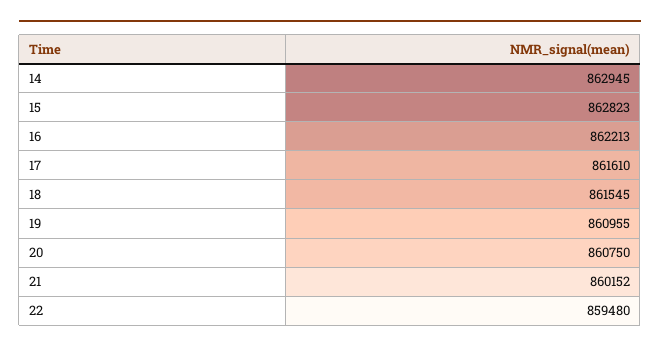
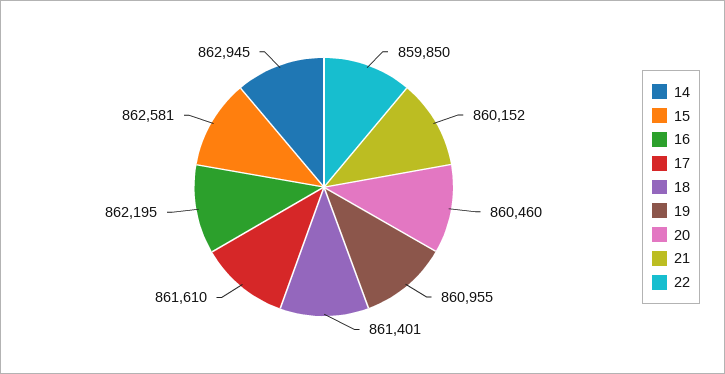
15: 862823 -> 862581
16: 862213 -> 862195
18: 861545 -> 861401
20: 860750 -> 860460
22: 859480 -> 859850

